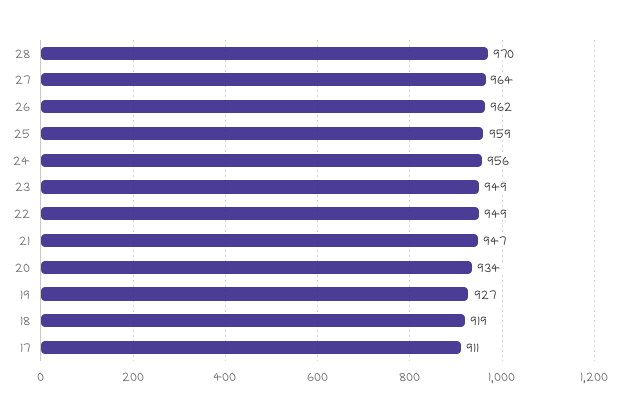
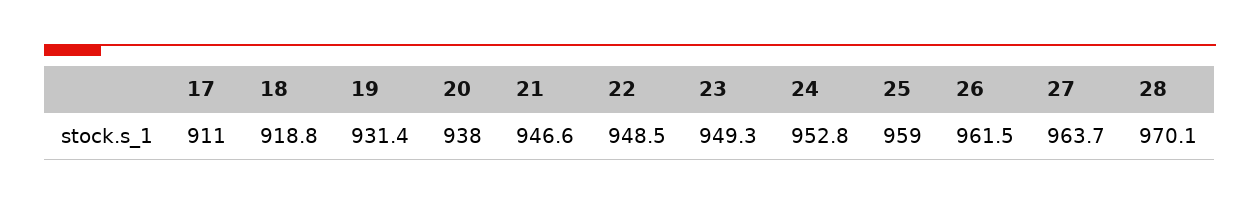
24: 956 -> 952.8
20: 934 -> 938
19: 927 -> 931.4

